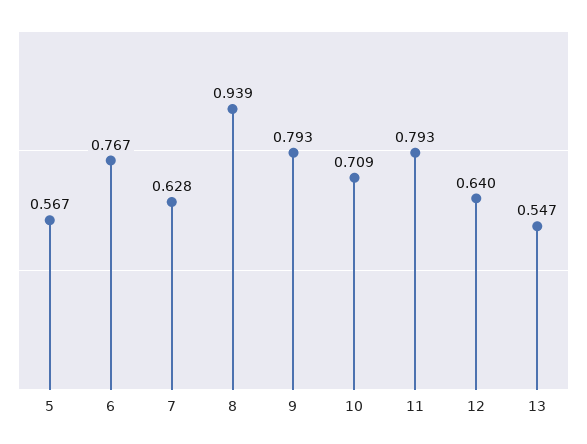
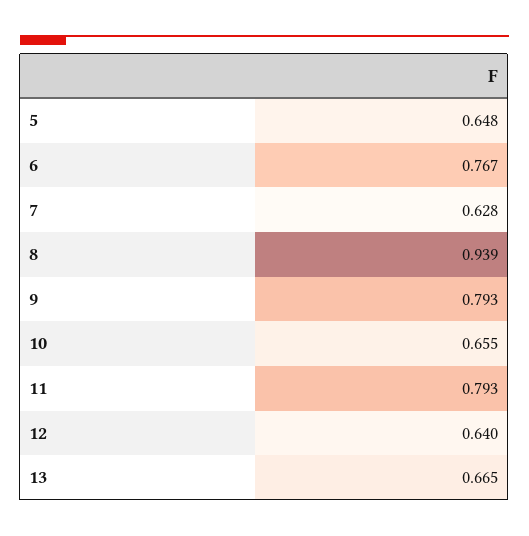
5: 0.567 -> 0.648
10: 0.709 -> 0.655
13: 0.547 -> 0.665

